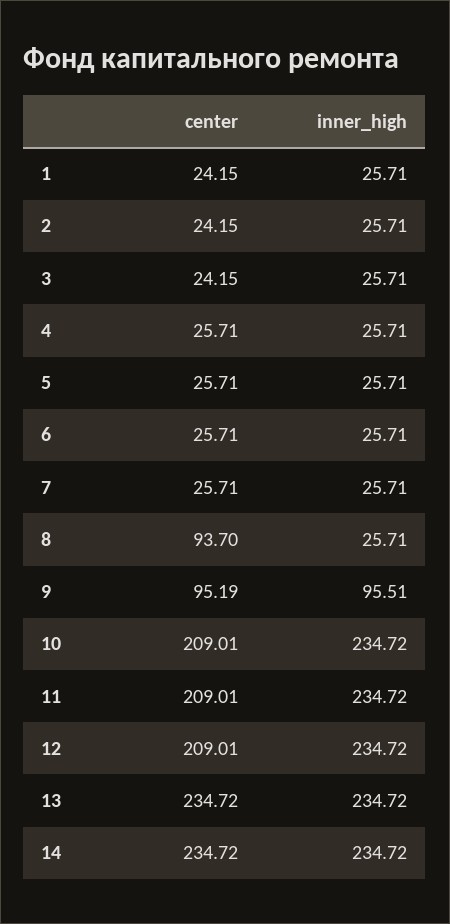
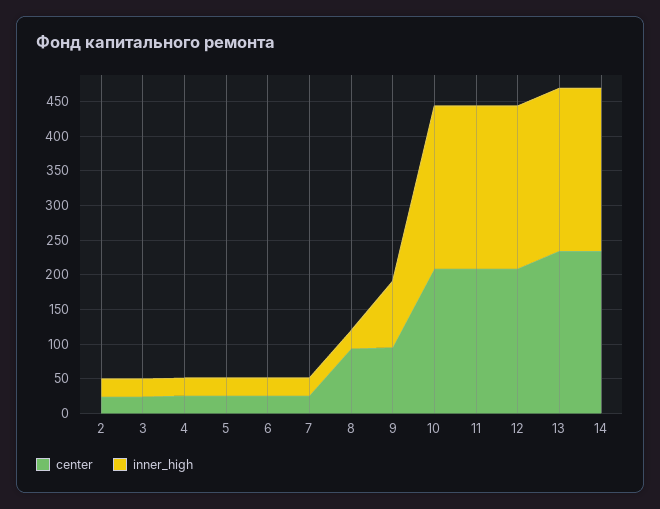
center, 1: 24.15 -> none
inner_high, 1: 25.71 -> none

